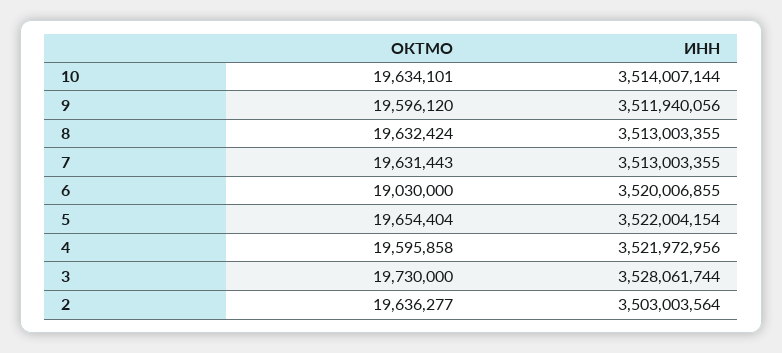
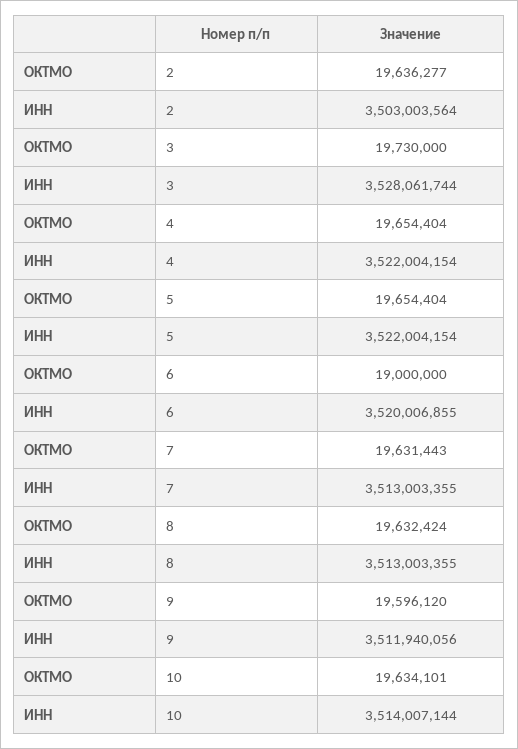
ОКТМО, 6: 19030000 -> 19000000
ОКТМО, 4: 19595858 -> 19654404
ИНН, 4: 3521972956 -> 3522004154

